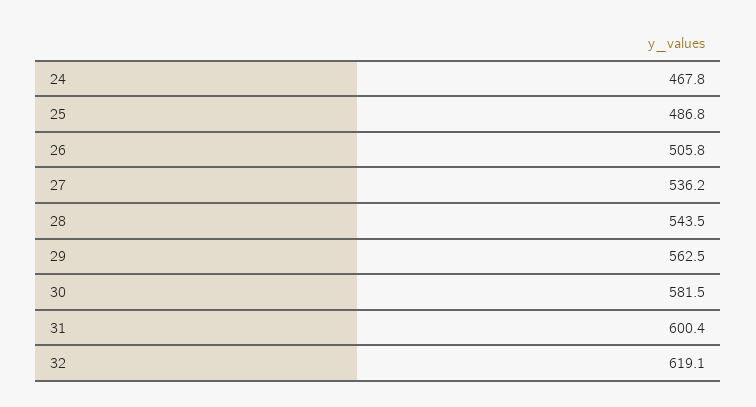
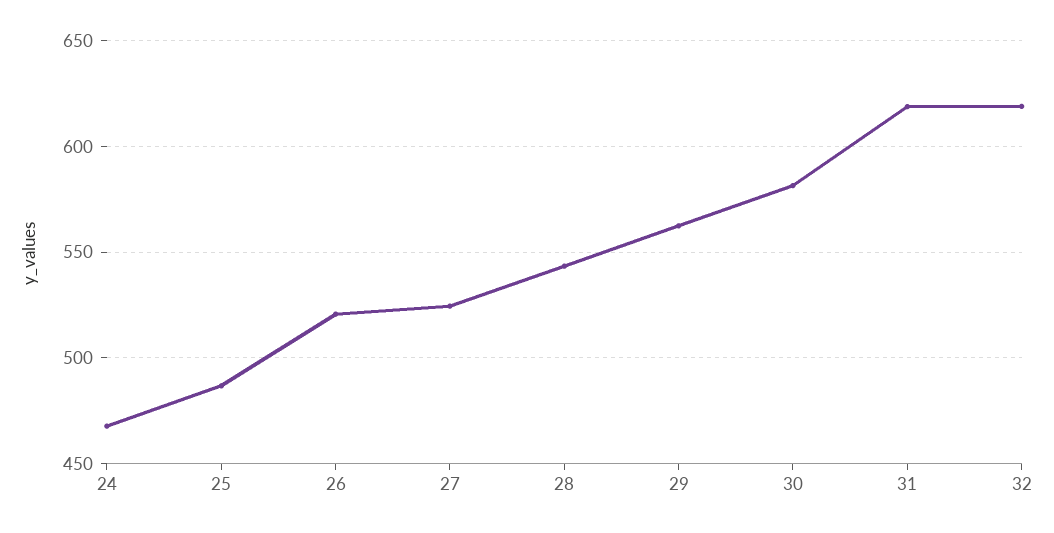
26: 505.8 -> 520
27: 536.2 -> 525
31: 600.4 -> 620

